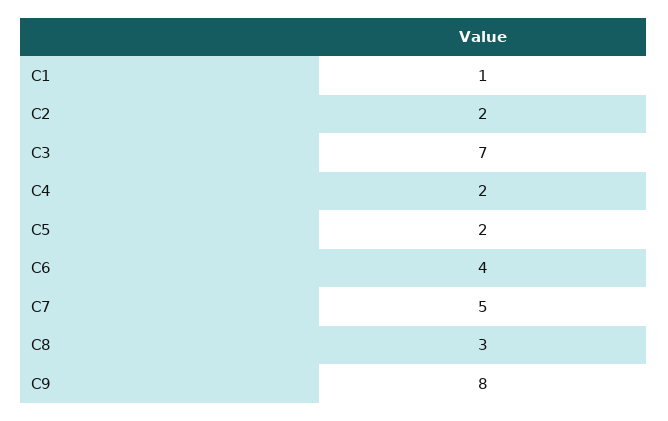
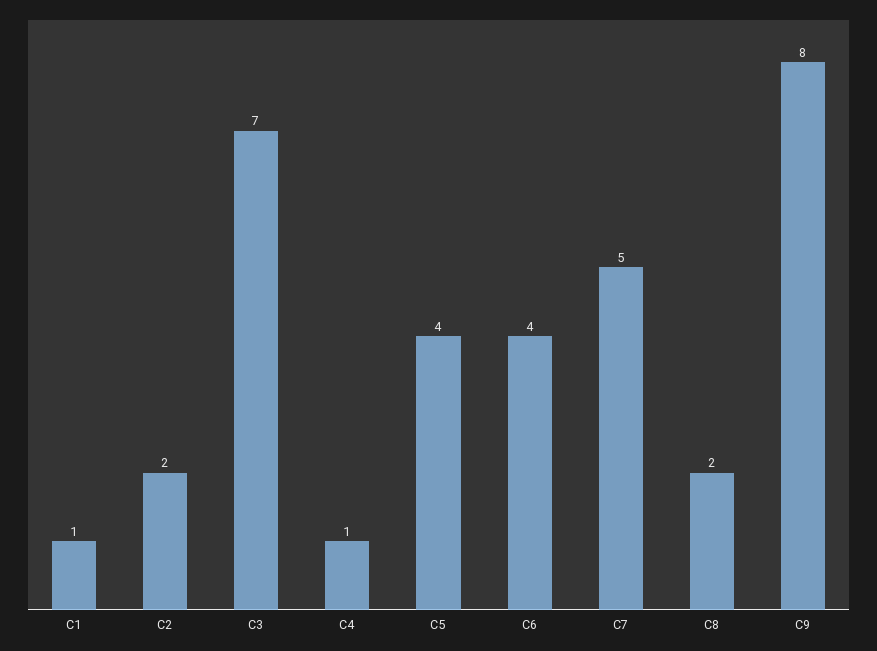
C4: 2 -> 1
C5: 2 -> 4
C8: 3 -> 2

